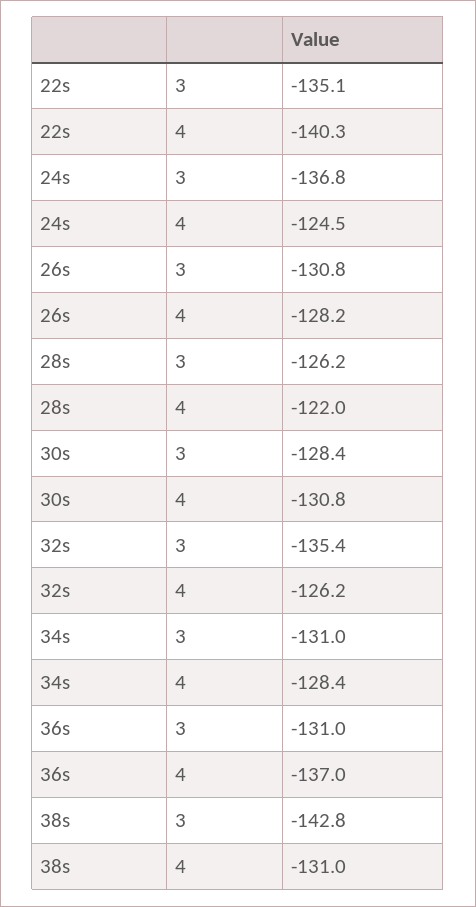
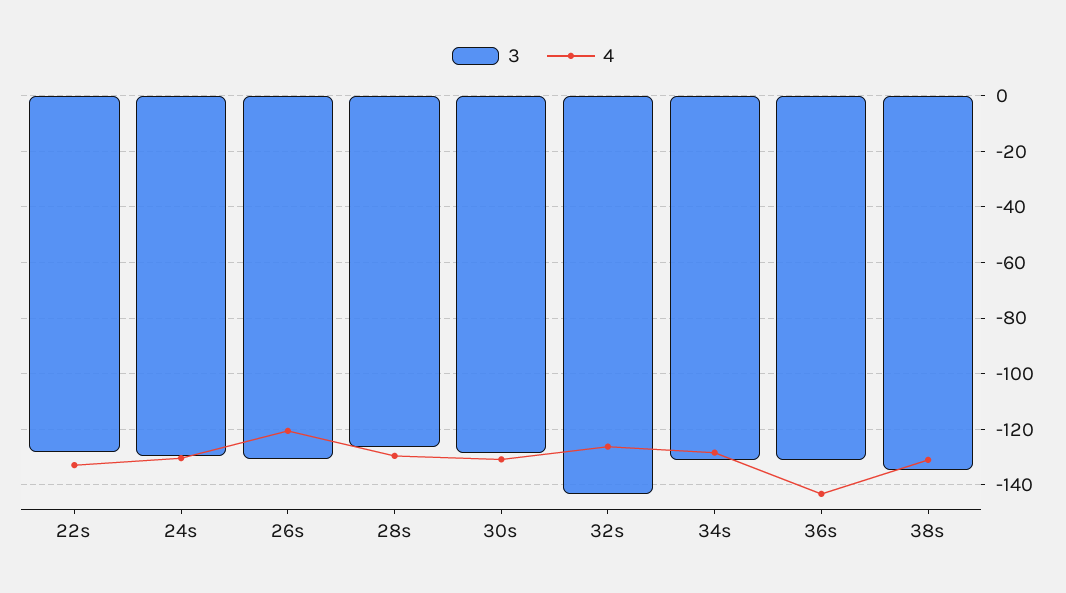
3, 22s: -135.1 -> -127.5
4, 22s: -140.3 -> -132.5
3, 24s: -136.8 -> -130
4, 24s: -124.5 -> -130
4, 26s: -128.2 -> -120
4, 28s: -122 -> -130
3, 32s: -135.4 -> -142.5
4, 36s: -137 -> -142.5
3, 38s: -142.8 -> -135

